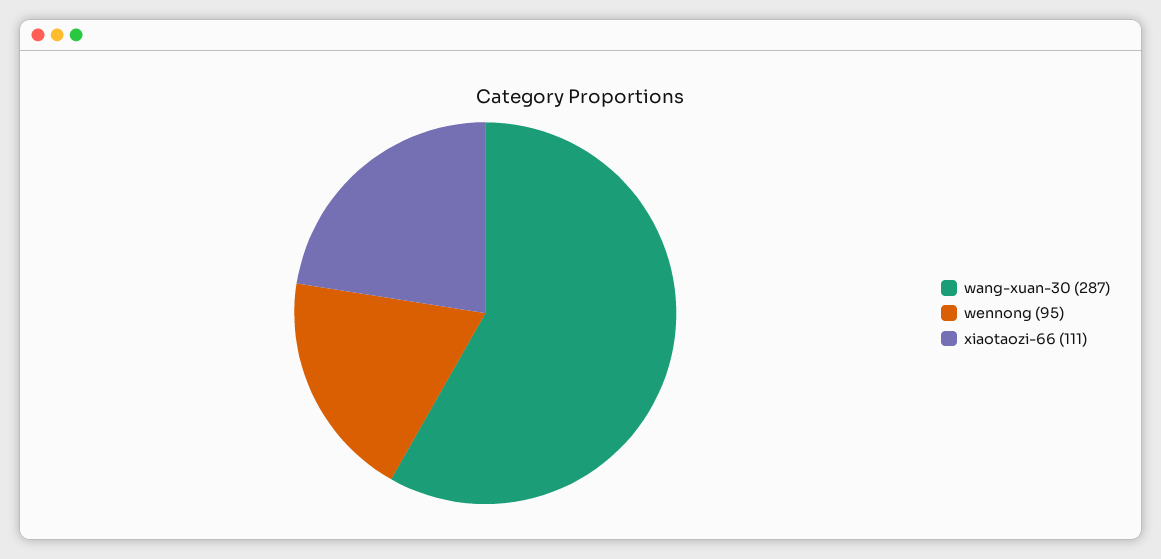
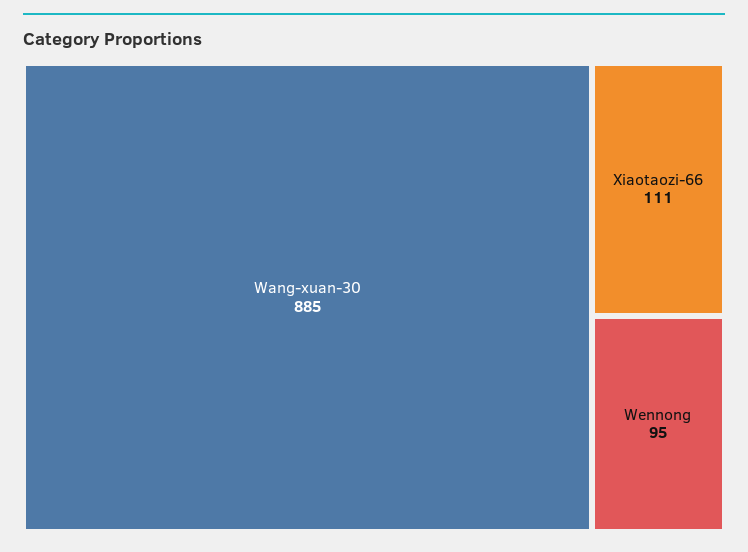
wang-xuan-30: 287 -> 885

